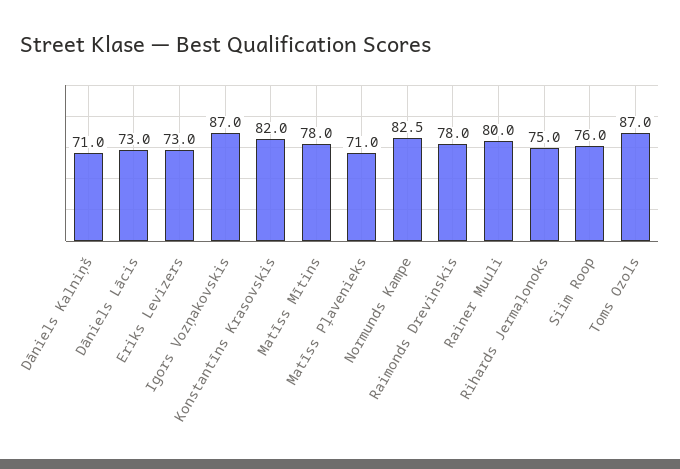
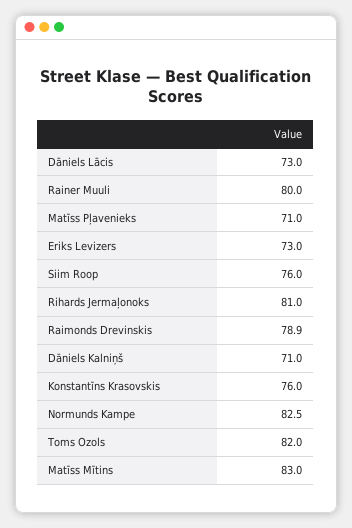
Igors Vozņakovskis: 87 -> none
Konstantīns Krasovskis: 82 -> 76
Matīss Mītins: 78 -> 83
Raimonds Drevinskis: 78 -> 78.9
Rihards Jermaļonoks: 75 -> 81
Toms Ozols: 87 -> 82

